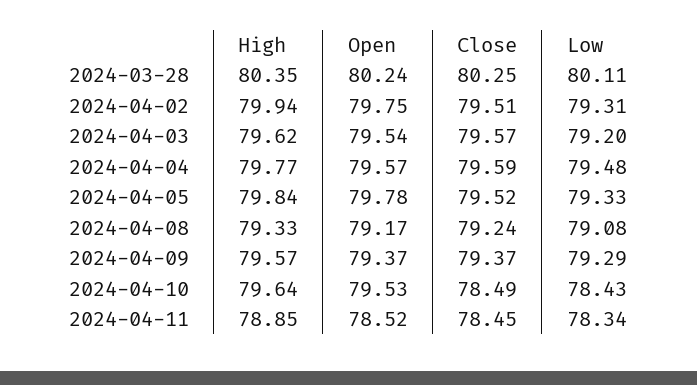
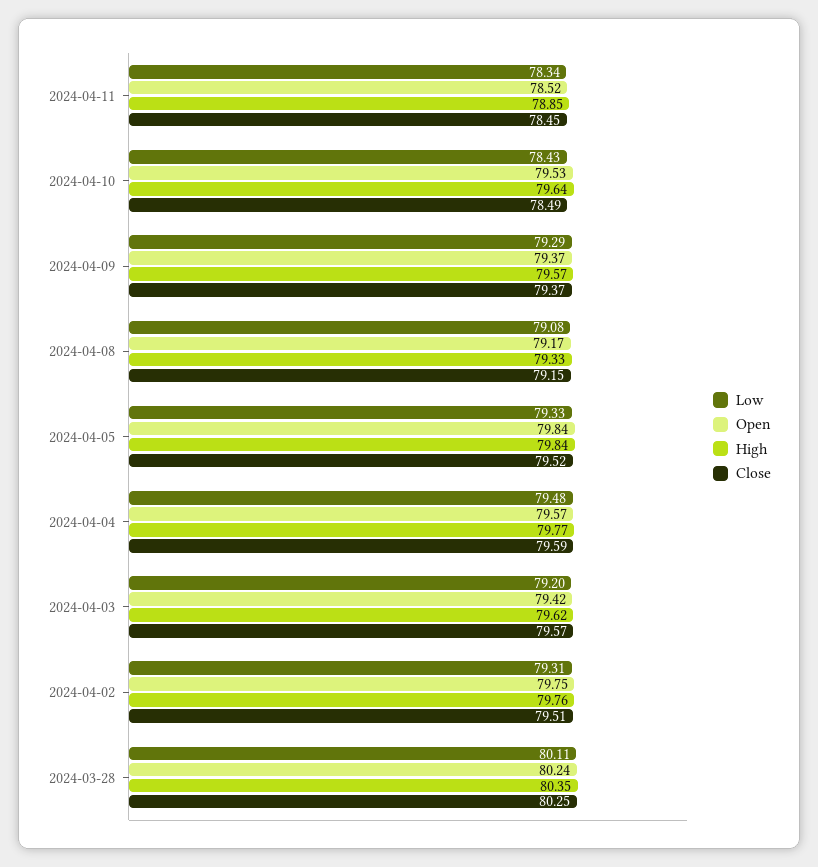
High, 2024-04-02: 79.94 -> 79.76
Open, 2024-04-03: 79.54 -> 79.42
Open, 2024-04-05: 79.78 -> 79.84
Close, 2024-04-08: 79.24 -> 79.15

